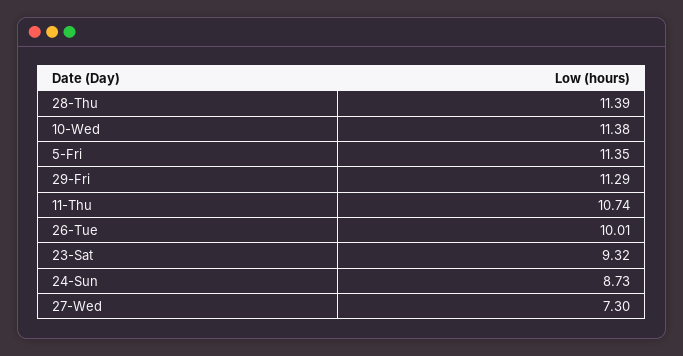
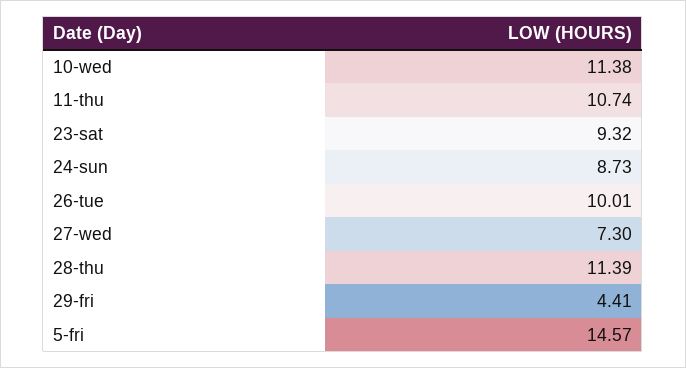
5-Fri: 11.35 -> 14.57
29-Fri: 11.29 -> 4.41

